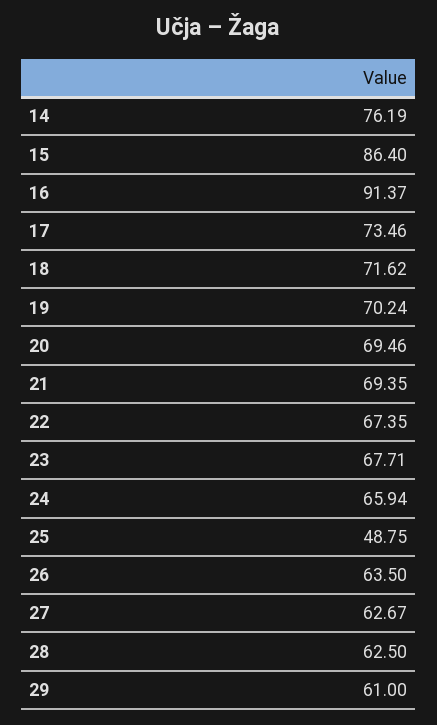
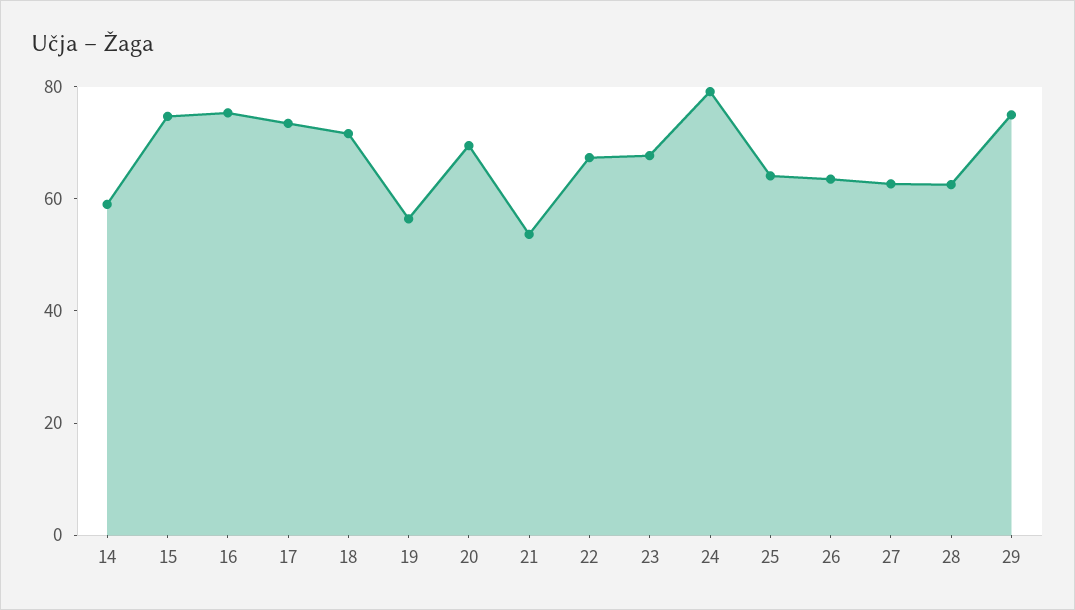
14: 76.19 -> 60
15: 86.4 -> 75
16: 91.37 -> 75
19: 70.24 -> 55
21: 69.35 -> 55
24: 65.94 -> 80
25: 48.75 -> 65
29: 61 -> 75

